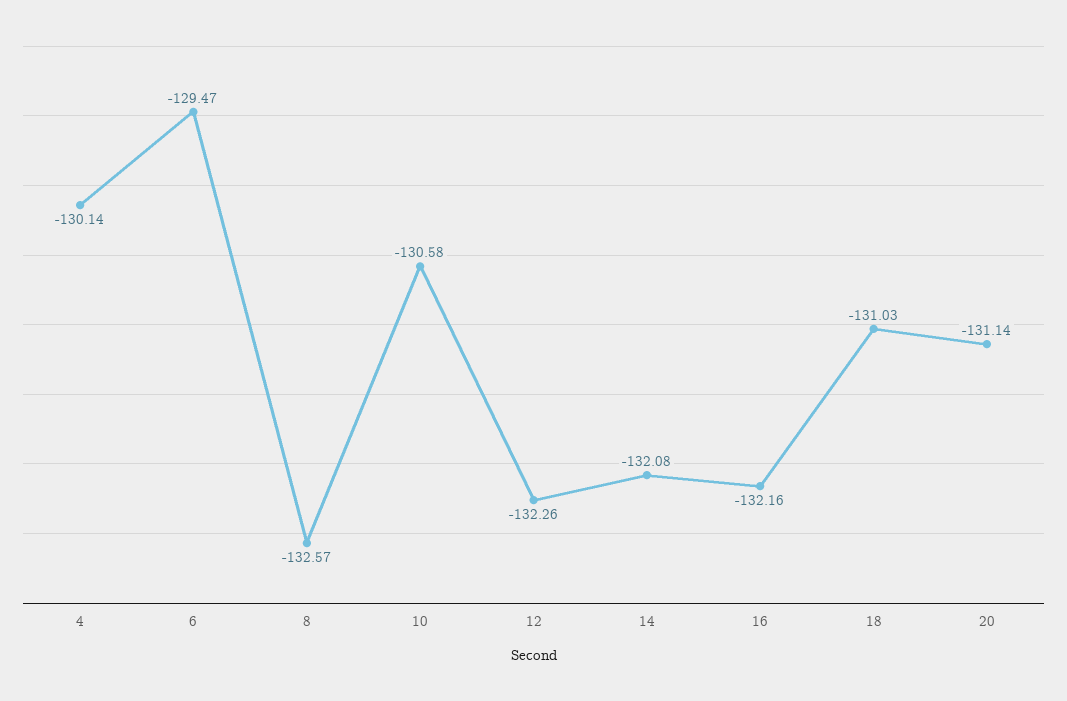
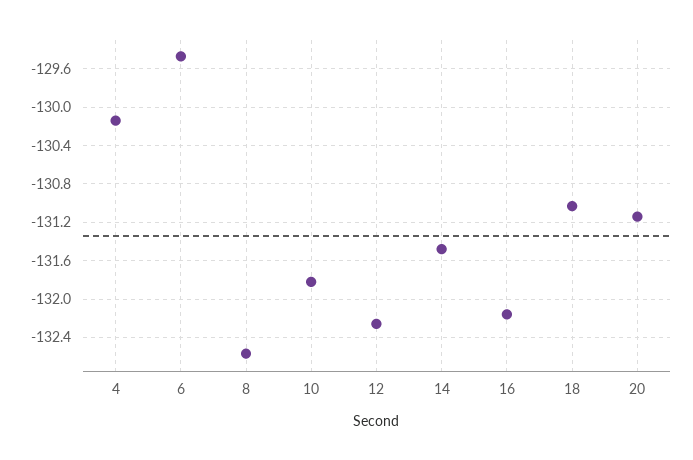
10: -130.58 -> -131.8
14: -132.08 -> -131.5

